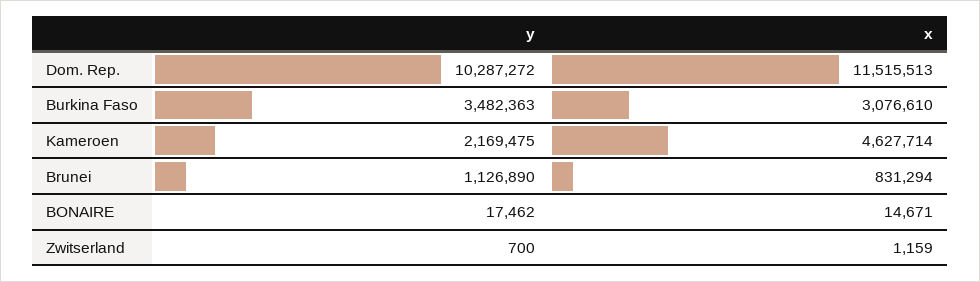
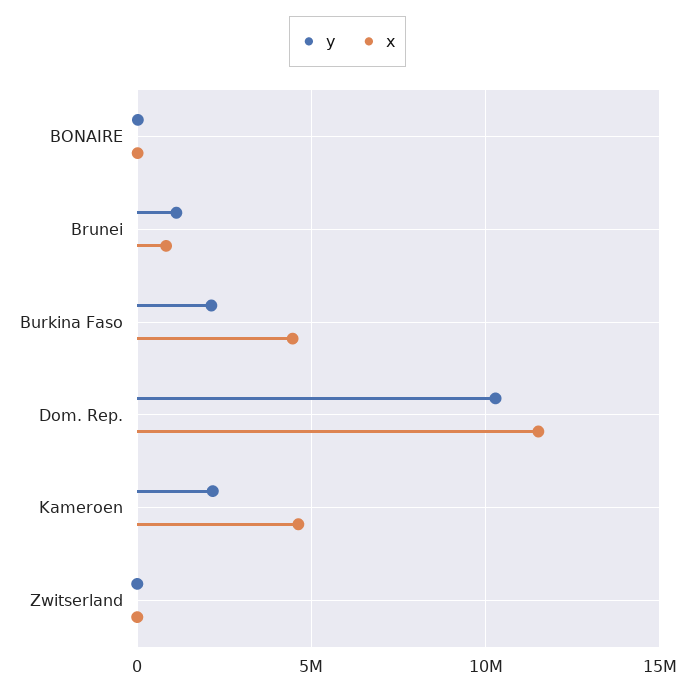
y, Burkina Faso: 3482363 -> 2000000
x, Burkina Faso: 3076610 -> 4500000

